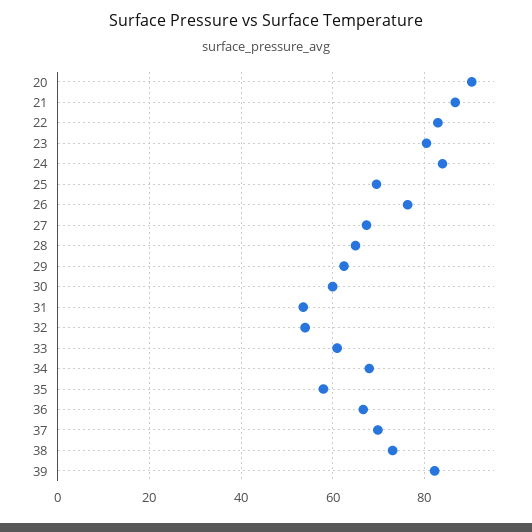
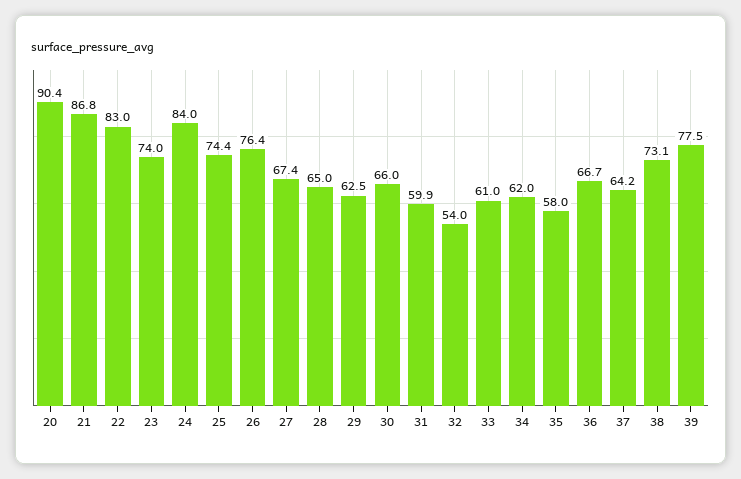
23: 80 -> 74
25: 70 -> 74.4
30: 60 -> 66
31: 54 -> 59.9
34: 68 -> 62
37: 70 -> 64.2
39: 82 -> 77.5

